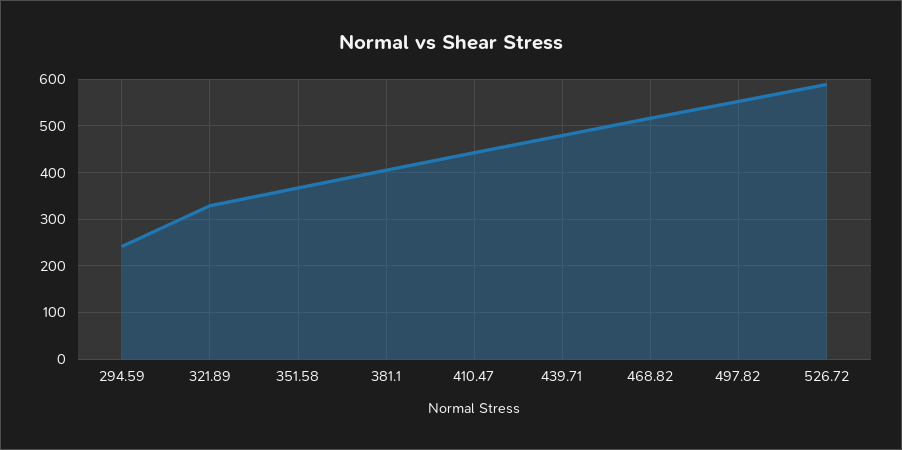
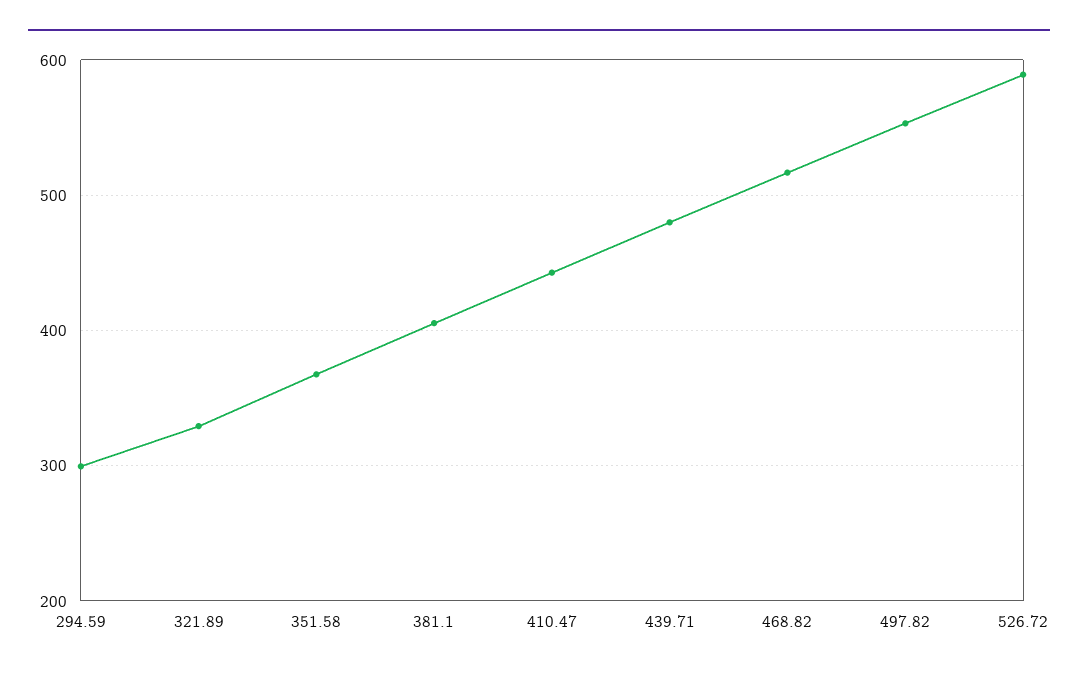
294.59: 240 -> 300

